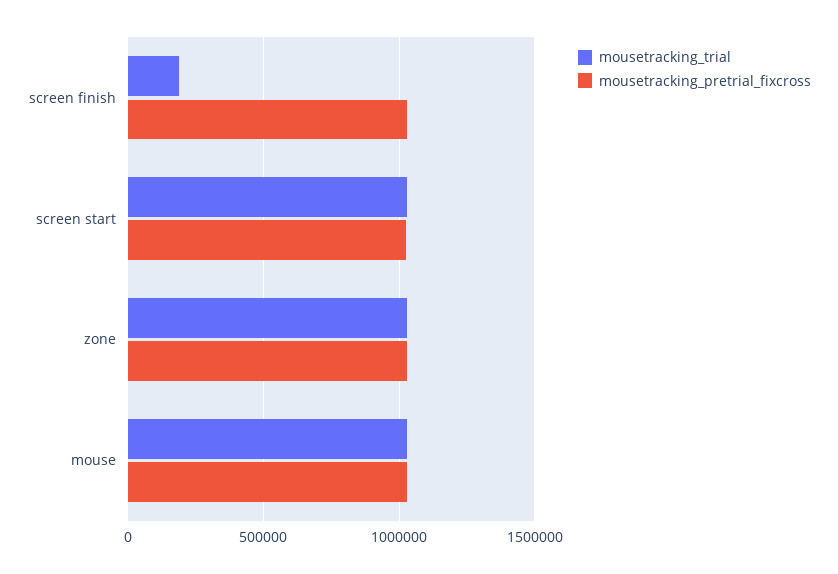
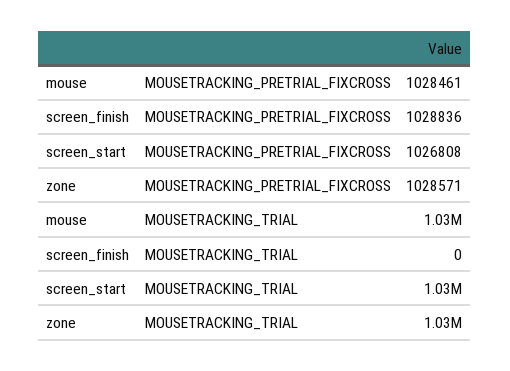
mousetracking_trial, screen finish: 200000 -> 0

